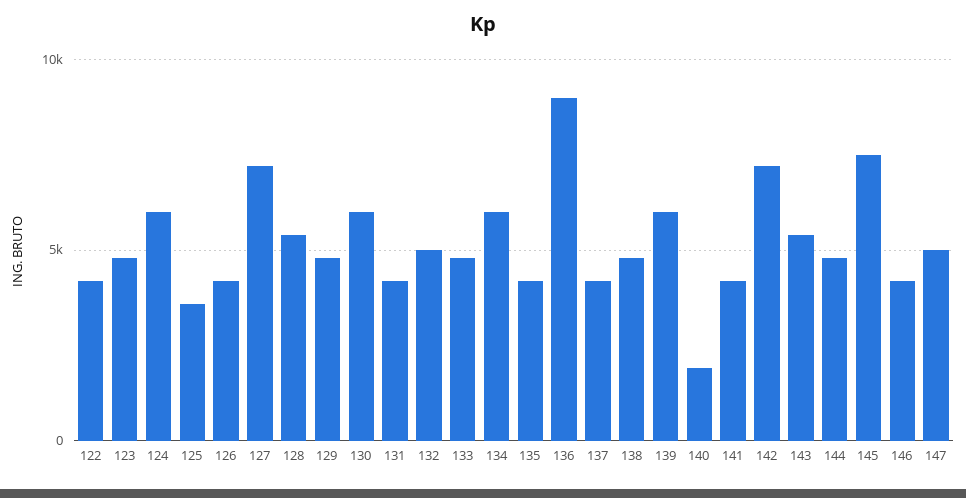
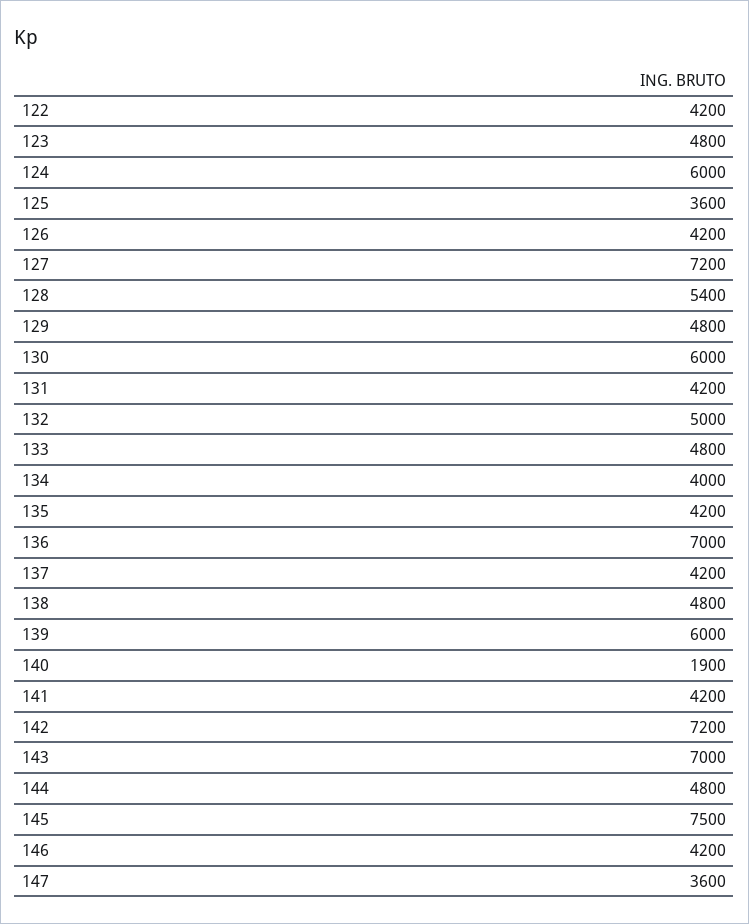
134: 6000 -> 4000
136: 9000 -> 7000
143: 5500 -> 7000
147: 5000 -> 3600

